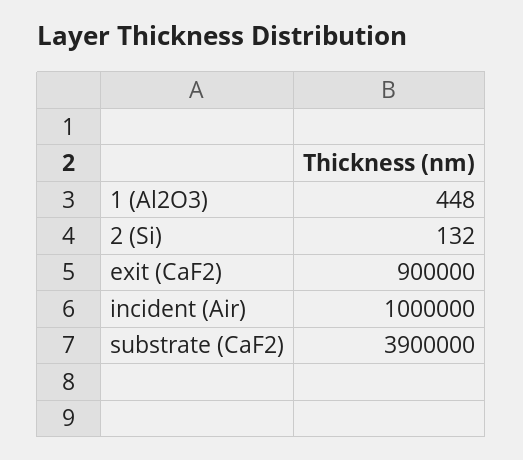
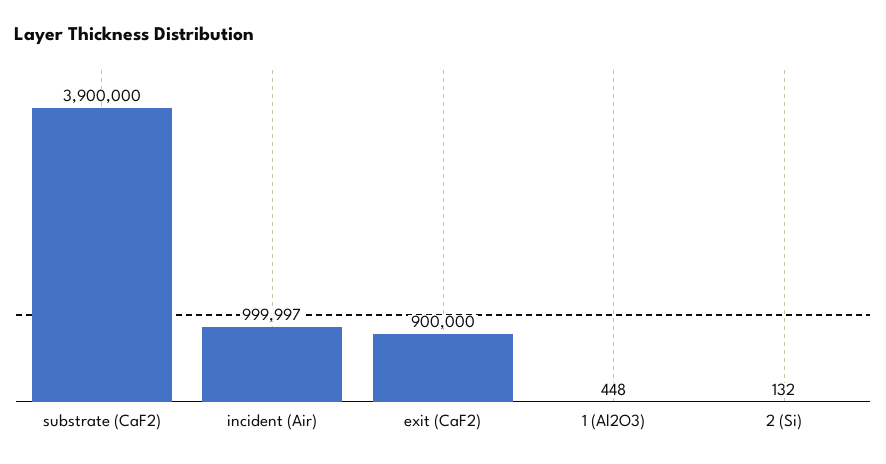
incident (Air): 1000000 -> 999997

